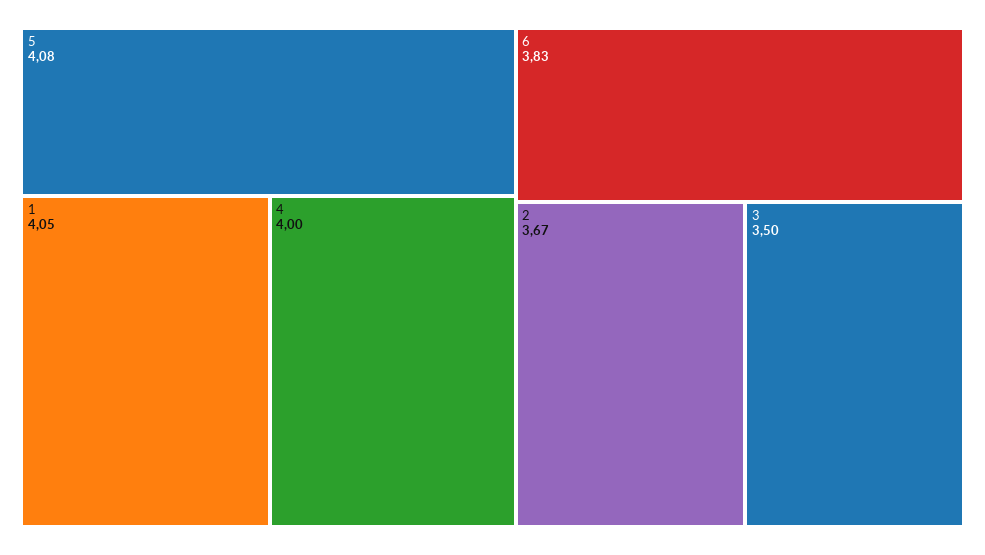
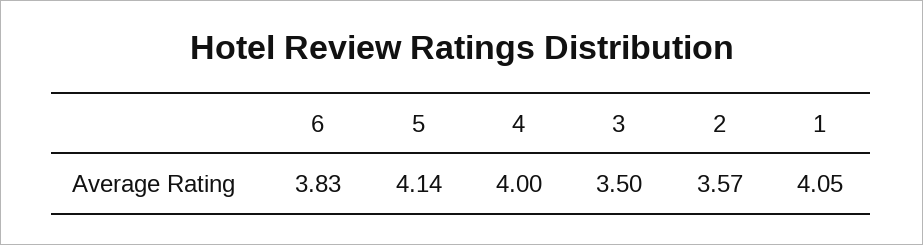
5: 4.08 -> 4.14
2: 3.67 -> 3.57

